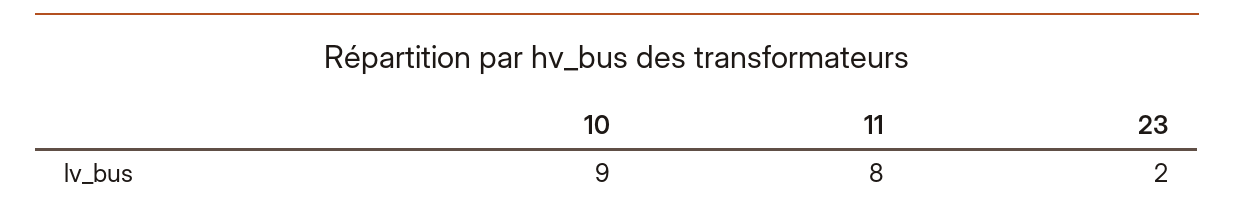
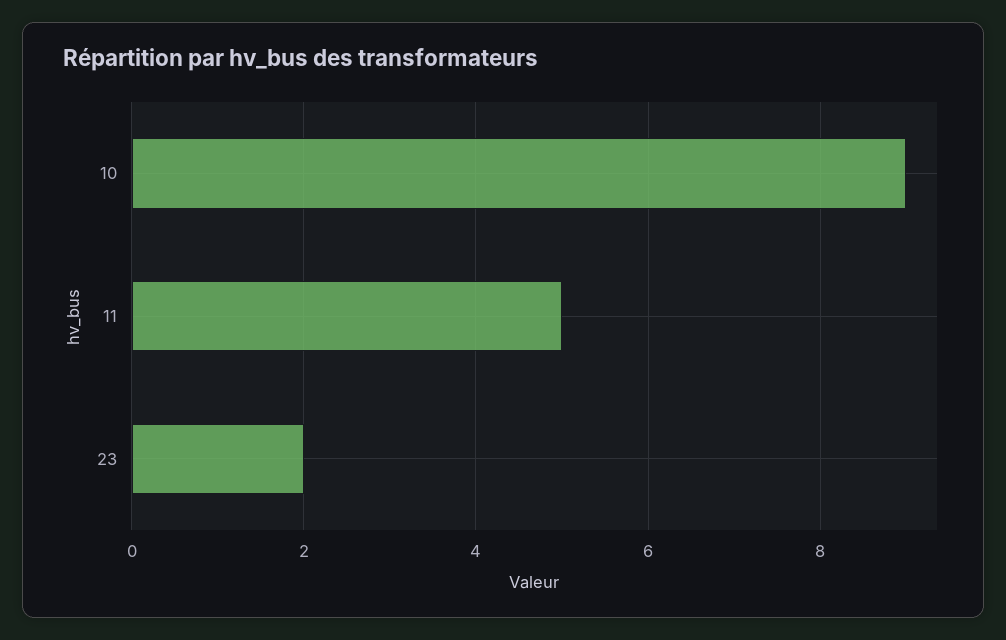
11: 8 -> 5

